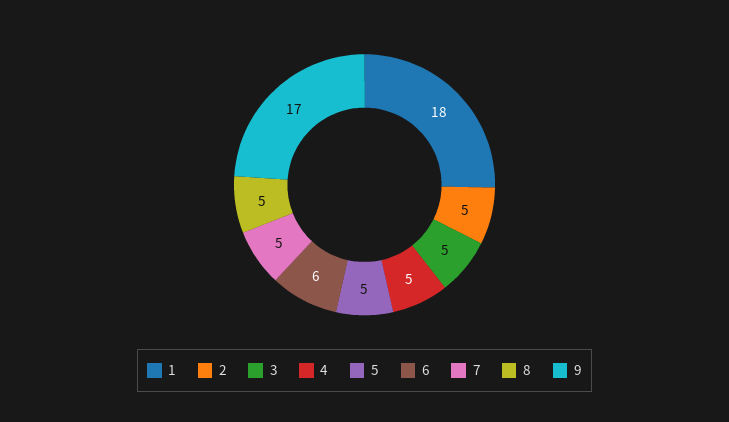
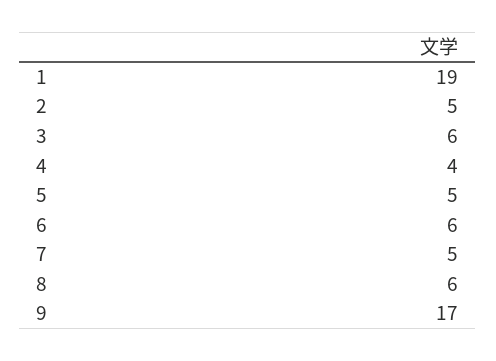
1: 18 -> 19
3: 5 -> 6
4: 5 -> 4
8: 5 -> 6

